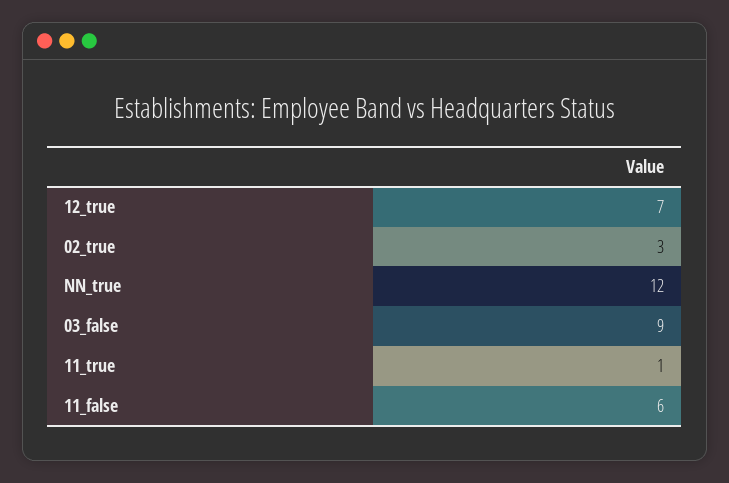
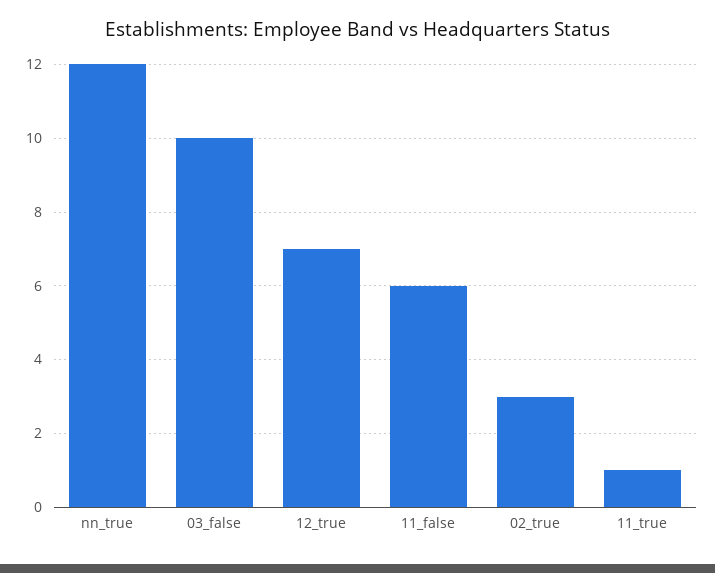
03_false: 9 -> 10

